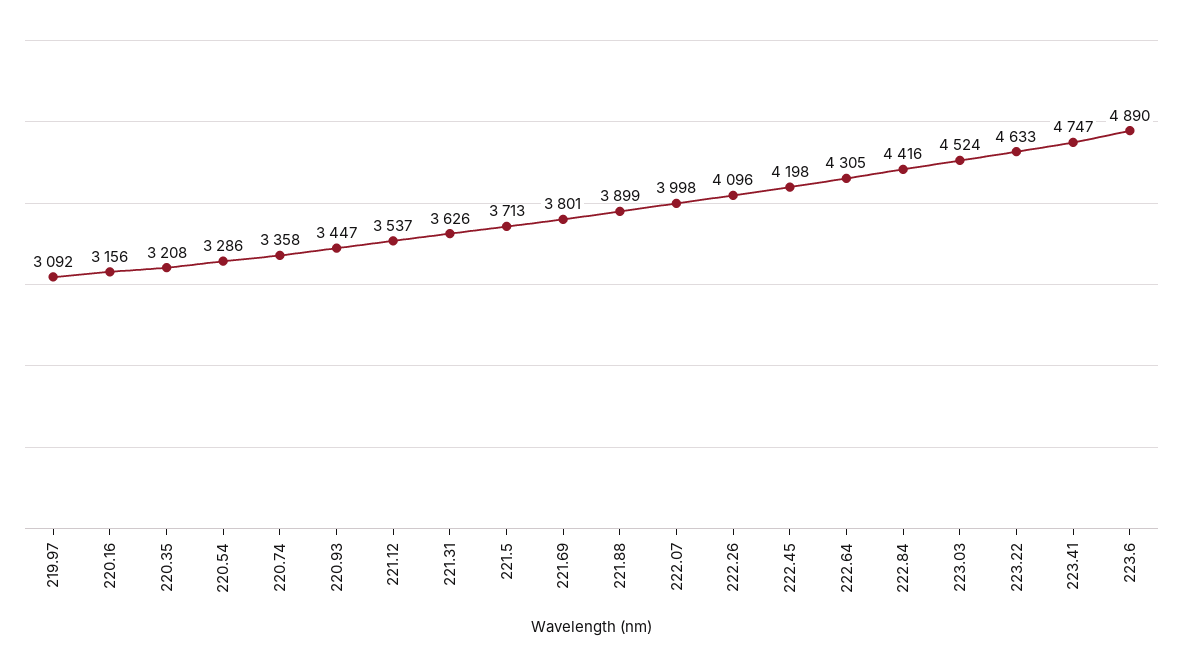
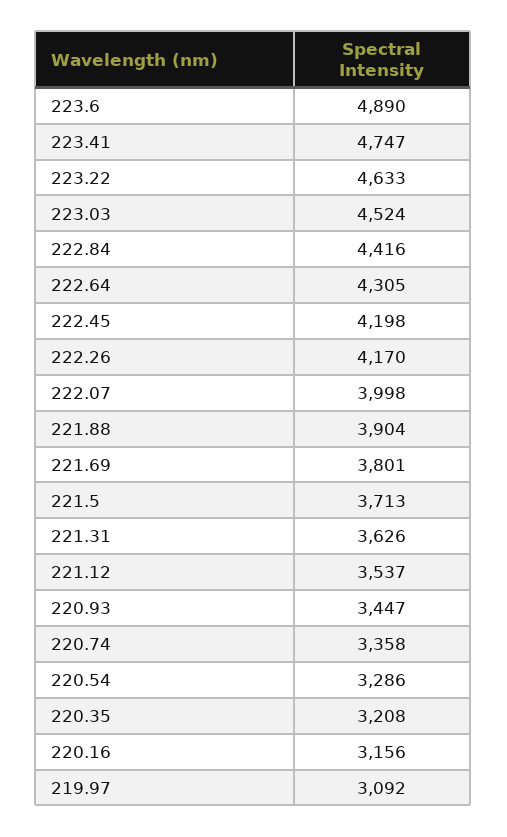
221.88: 3899 -> 3904
222.26: 4096 -> 4170

